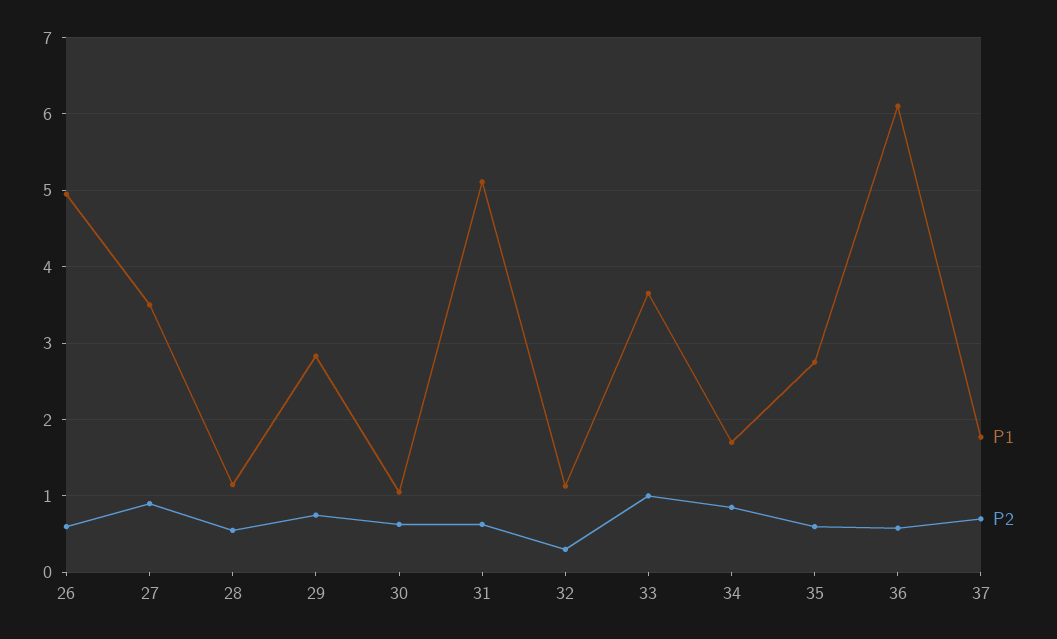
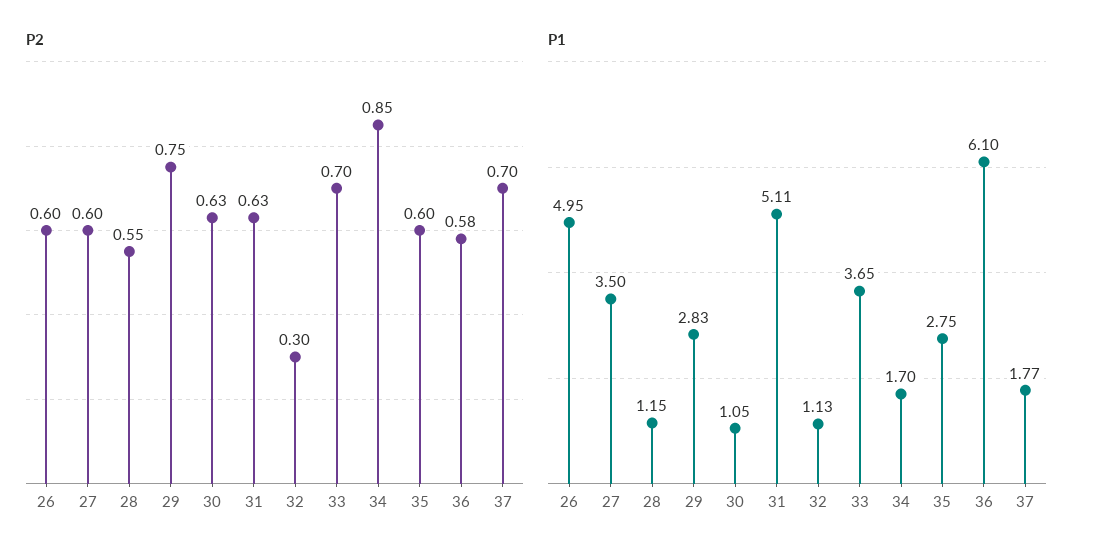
P2, 27: 0.9 -> 0.6
P2, 33: 1 -> 0.7

